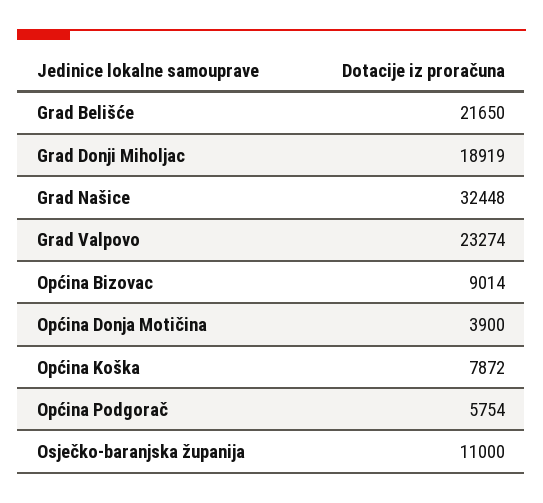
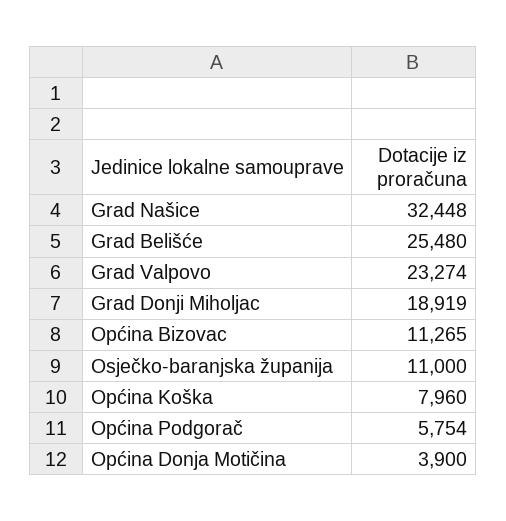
Grad Belišće: 21650 -> 25480
Općina Bizovac: 9014 -> 11265
Općina Koška: 7872 -> 7960

